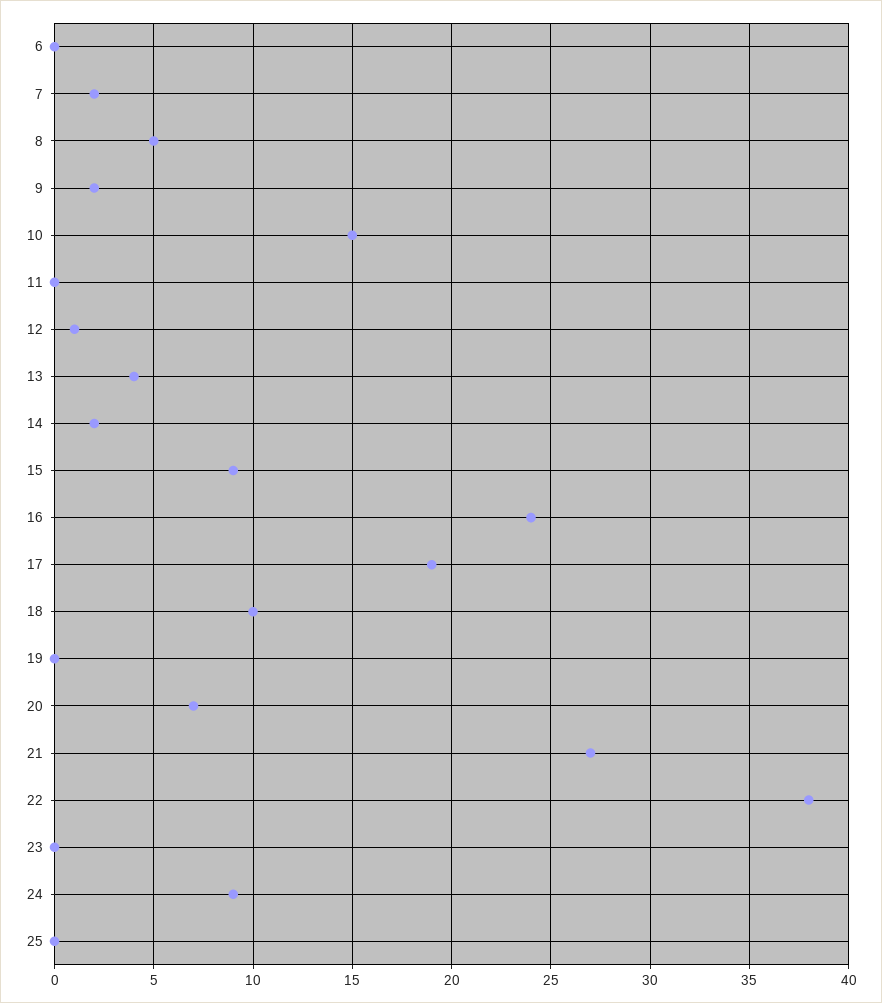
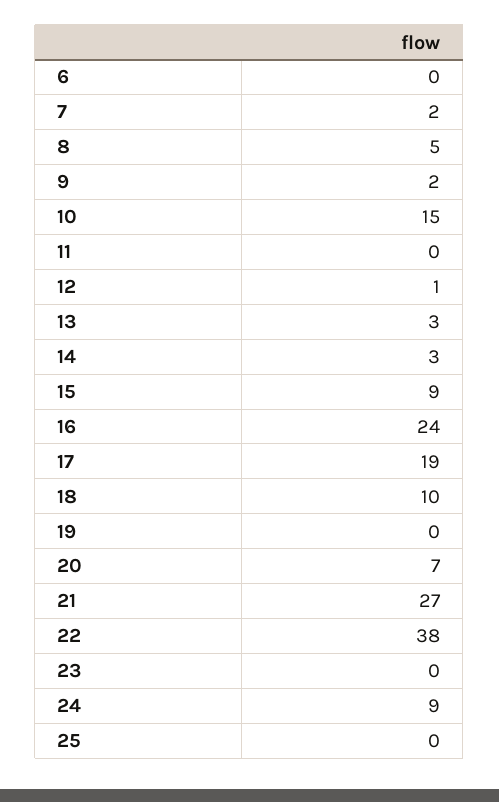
13: 4 -> 3
14: 2 -> 3

